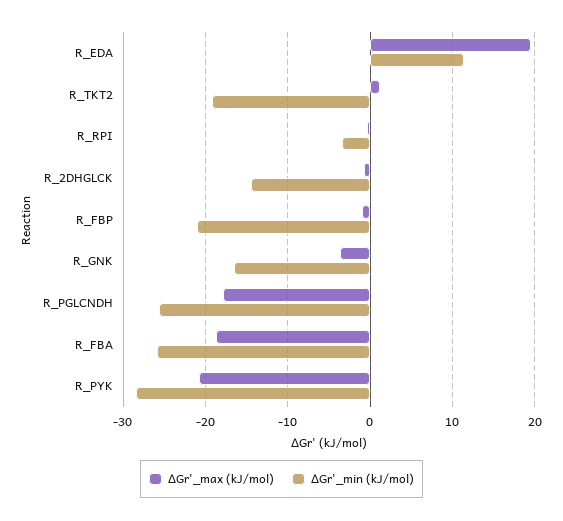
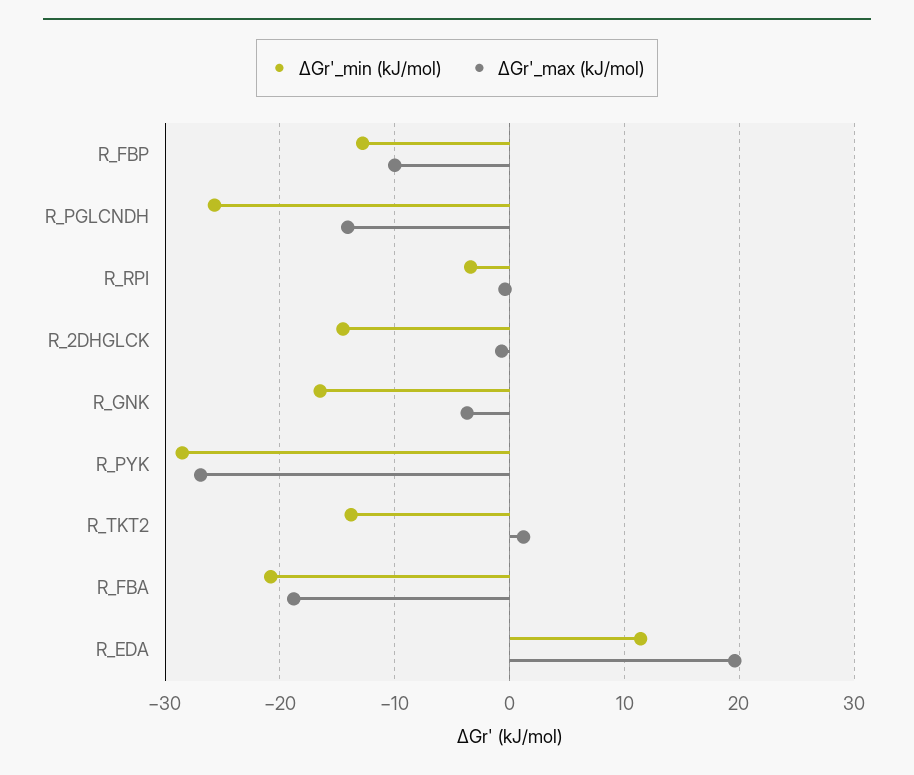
∆Gr'_min (kJ/mol), R_TKT2: -19 -> -14
∆Gr'_max (kJ/mol), R_FBP: -1 -> -10
∆Gr'_min (kJ/mol), R_FBP: -21 -> -13
∆Gr'_max (kJ/mol), R_PGLCNDH: -18 -> -14
∆Gr'_min (kJ/mol), R_FBA: -26 -> -21
∆Gr'_max (kJ/mol), R_PYK: -21 -> -27

